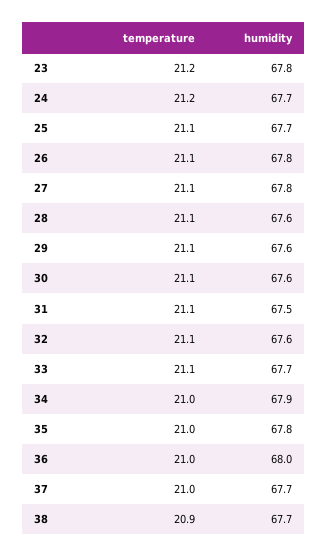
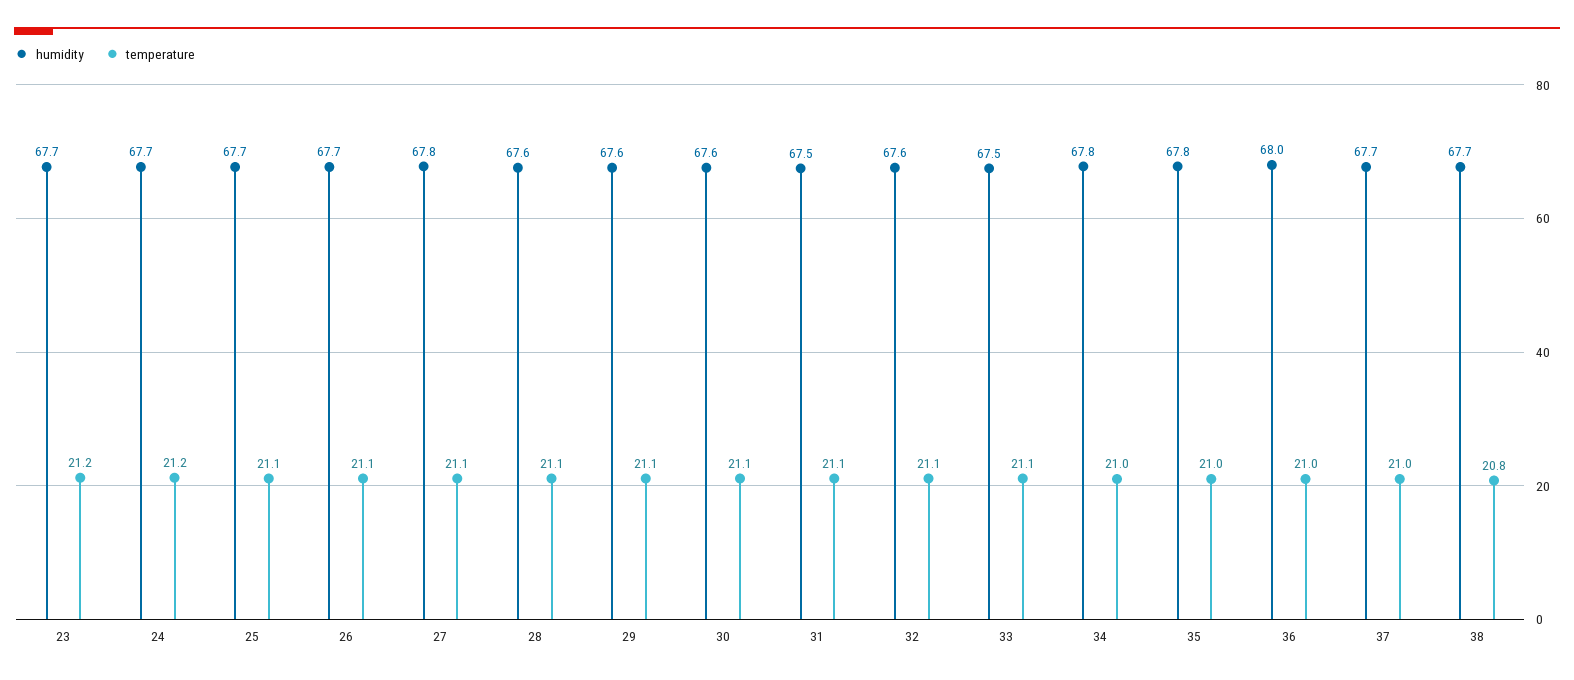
humidity, 23: 67.8 -> 67.7
humidity, 26: 67.8 -> 67.7
humidity, 33: 67.7 -> 67.5
humidity, 34: 67.9 -> 67.8
temperature, 38: 20.9 -> 20.8

